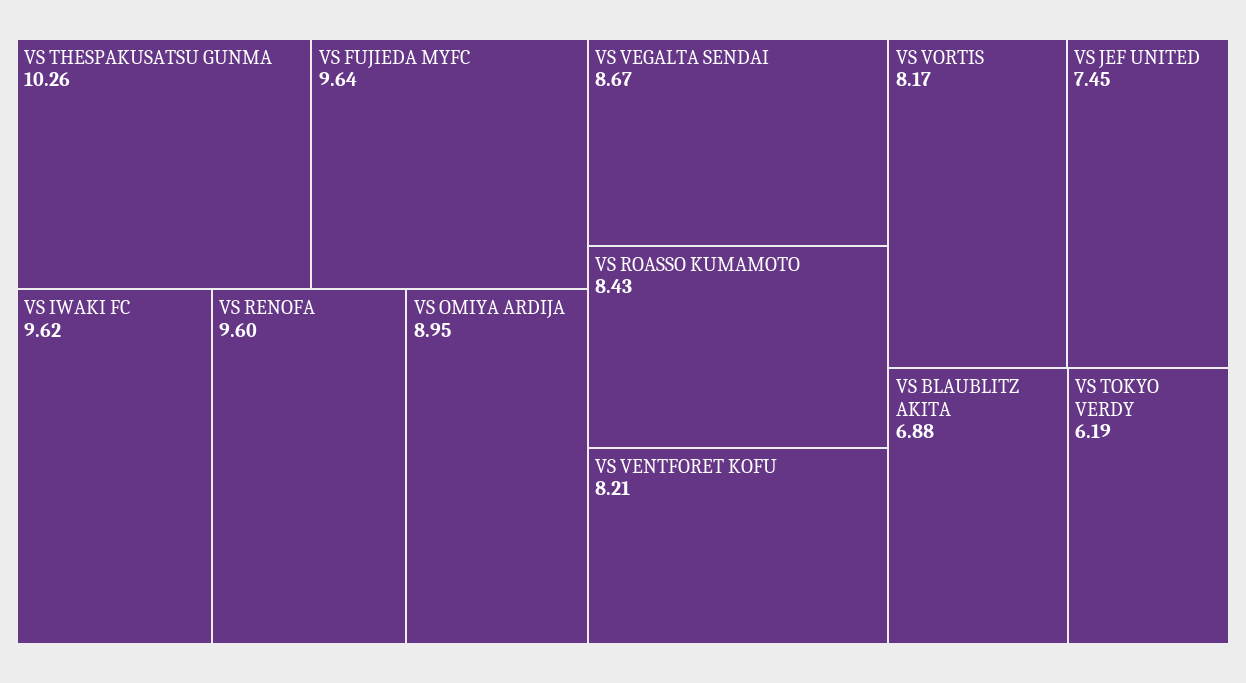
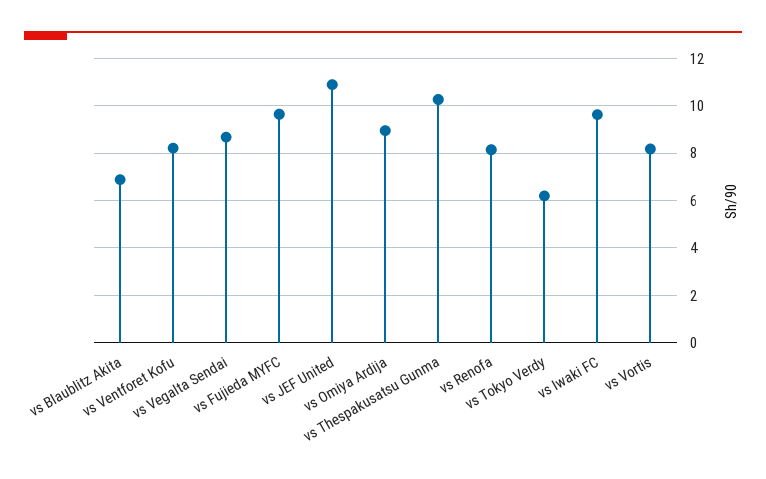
VS RENOFA: 9.6 -> 8
VS ROASSO KUMAMOTO: 8.43 -> none
VS JEF UNITED: 7.45 -> 11

